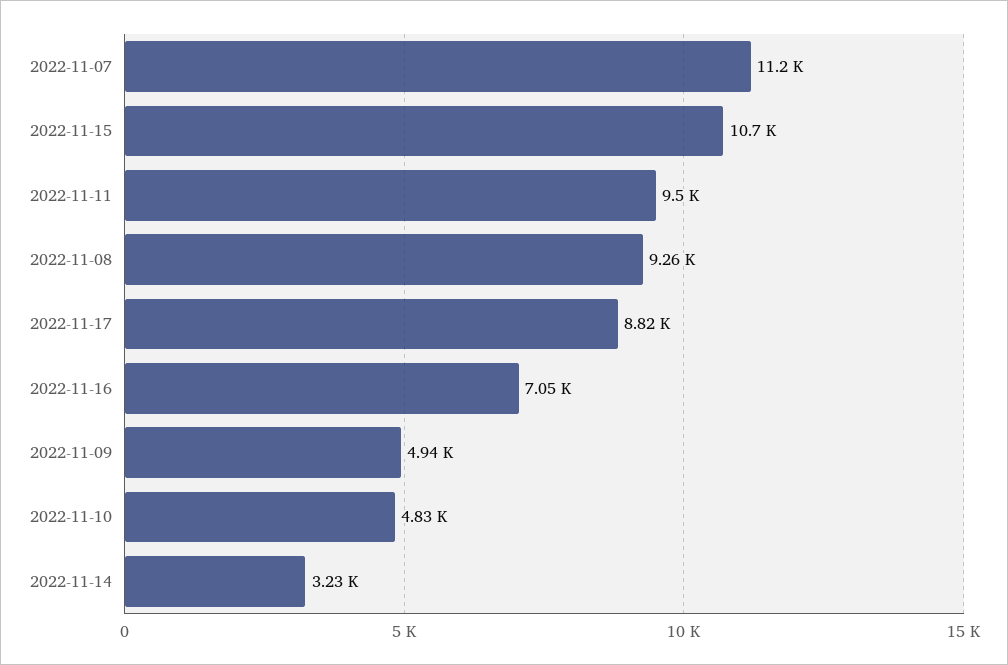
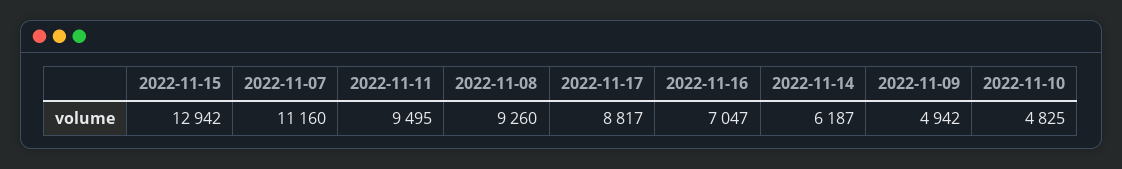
2022-11-15: 10700 -> 12942
2022-11-14: 3230 -> 6187

